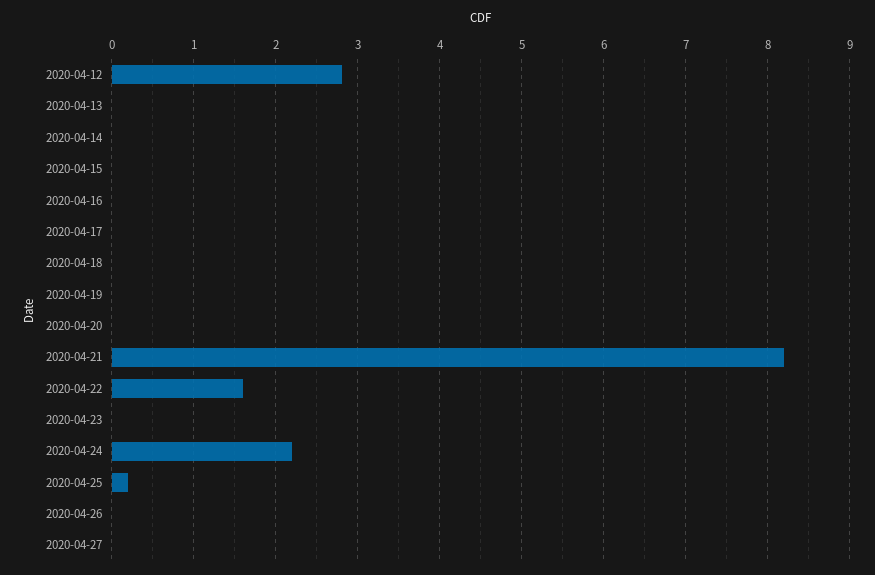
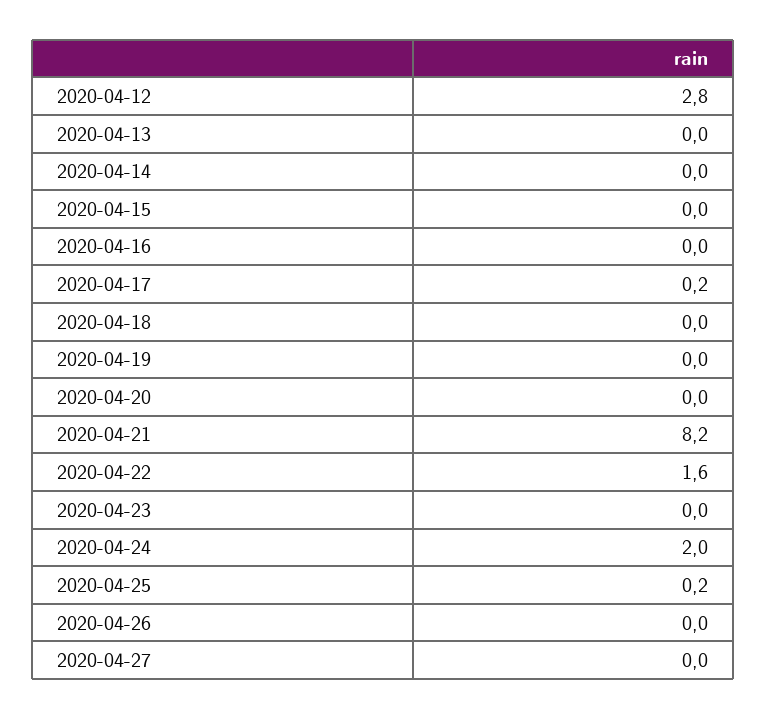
2020-04-17: 0 -> 0.2
2020-04-24: 2.2 -> 2

